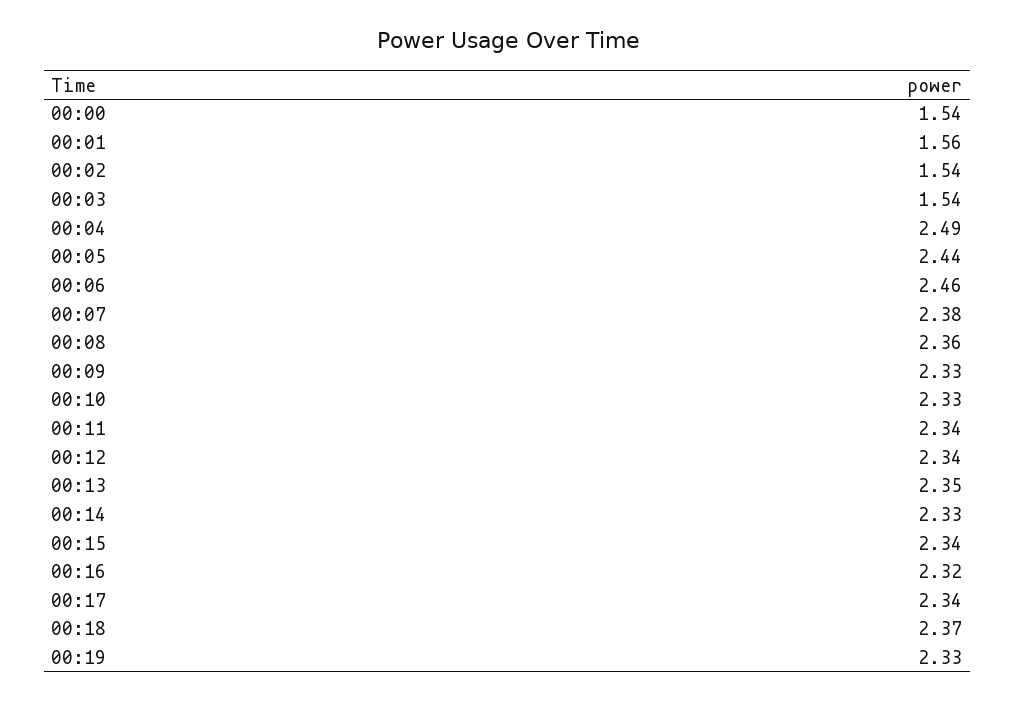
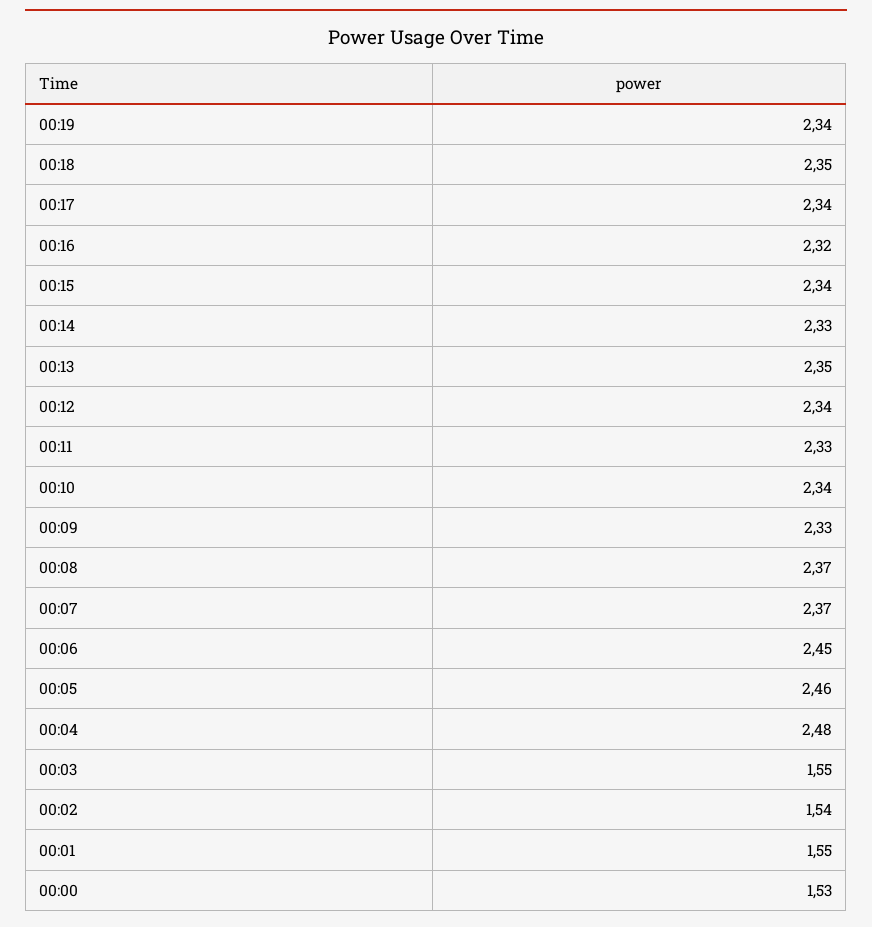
00:00: 1.54 -> 1.53
00:01: 1.56 -> 1.55
00:03: 1.54 -> 1.55
00:04: 2.49 -> 2.48
00:05: 2.44 -> 2.46
00:06: 2.46 -> 2.45
00:07: 2.38 -> 2.37
00:08: 2.36 -> 2.37
00:10: 2.33 -> 2.34
00:11: 2.34 -> 2.33
00:18: 2.37 -> 2.35
00:19: 2.33 -> 2.34

